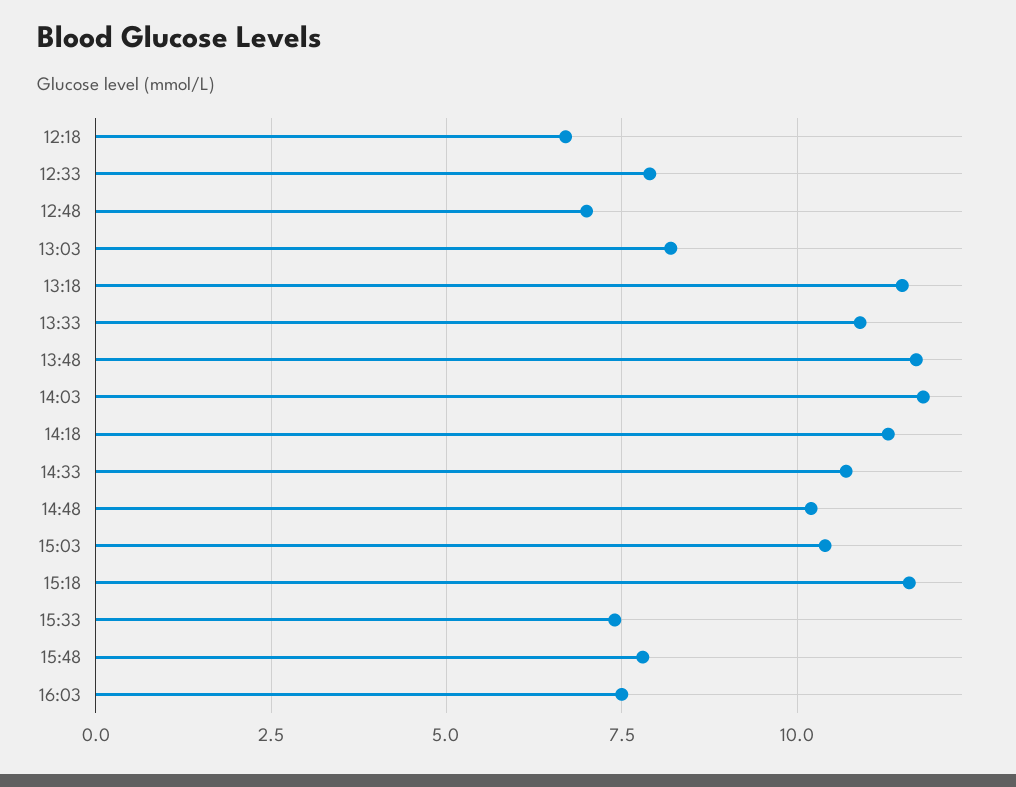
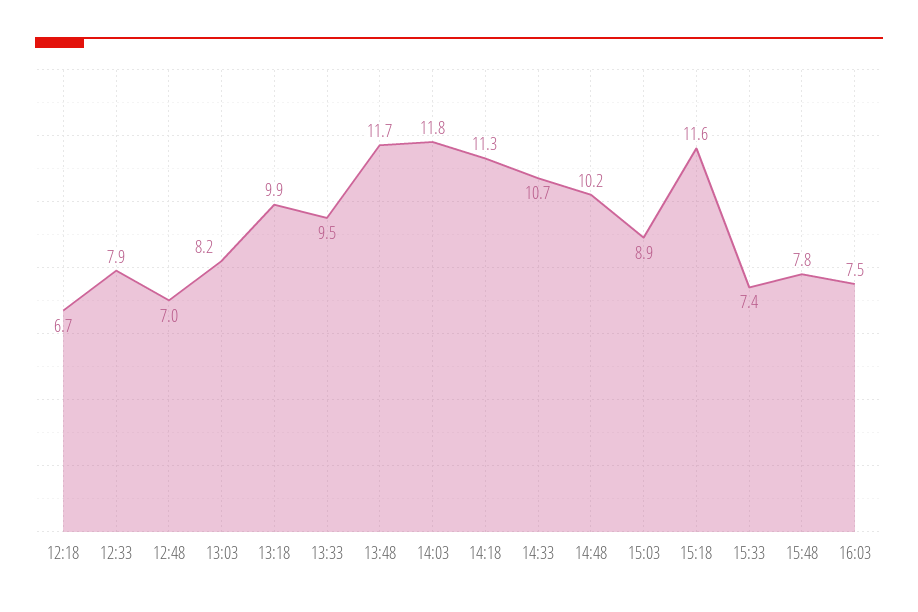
13:18: 11.5 -> 9.9
13:33: 11 -> 9.5
15:03: 10.5 -> 8.9

